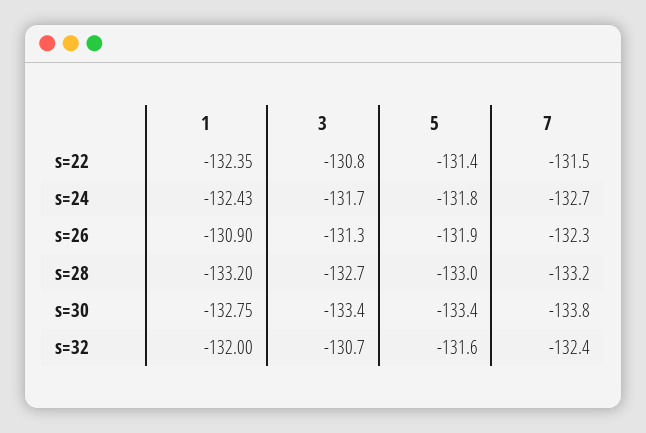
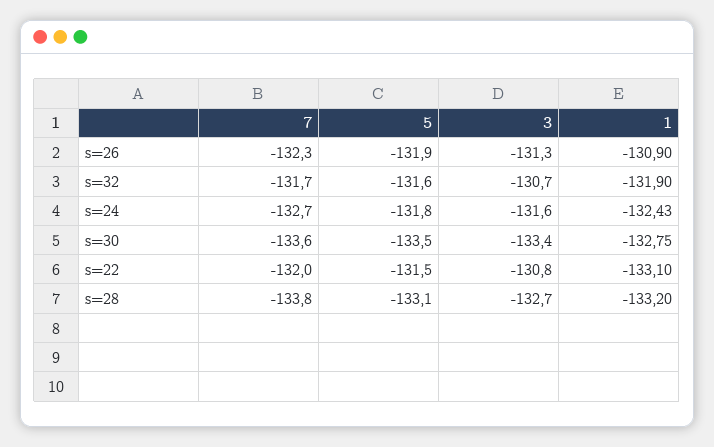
1, s=22: -132.35 -> -133.1
5, s=22: -131.4 -> -131.5
7, s=22: -131.5 -> -132
3, s=24: -131.7 -> -131.6
5, s=28: -133 -> -133.1
7, s=28: -133.2 -> -133.8
5, s=30: -133.4 -> -133.5
7, s=30: -133.8 -> -133.6
1, s=32: -132 -> -131.9
7, s=32: -132.4 -> -131.7

